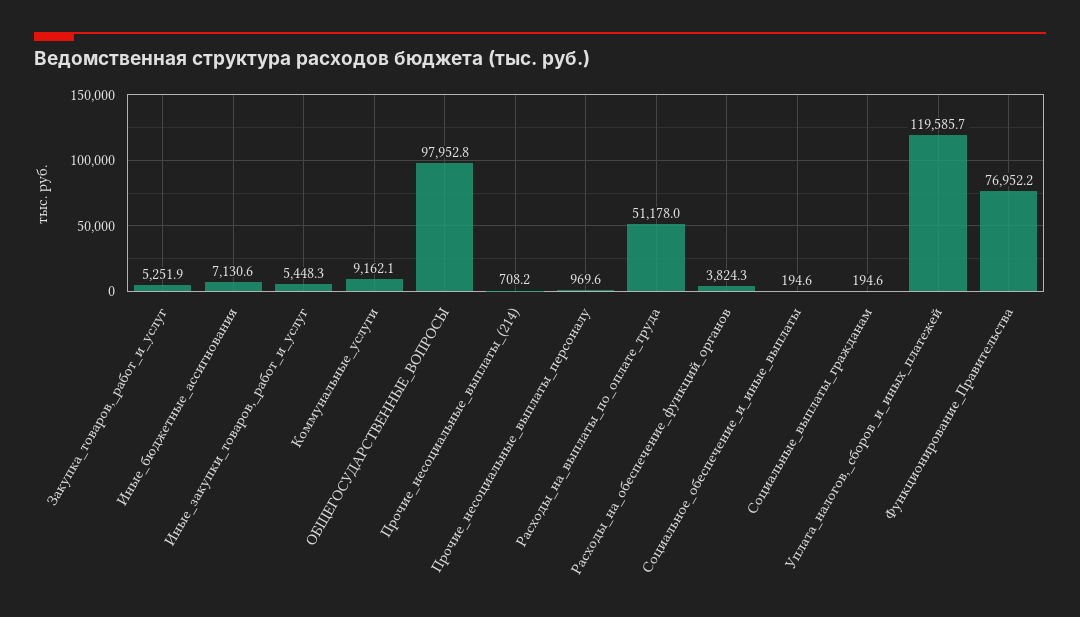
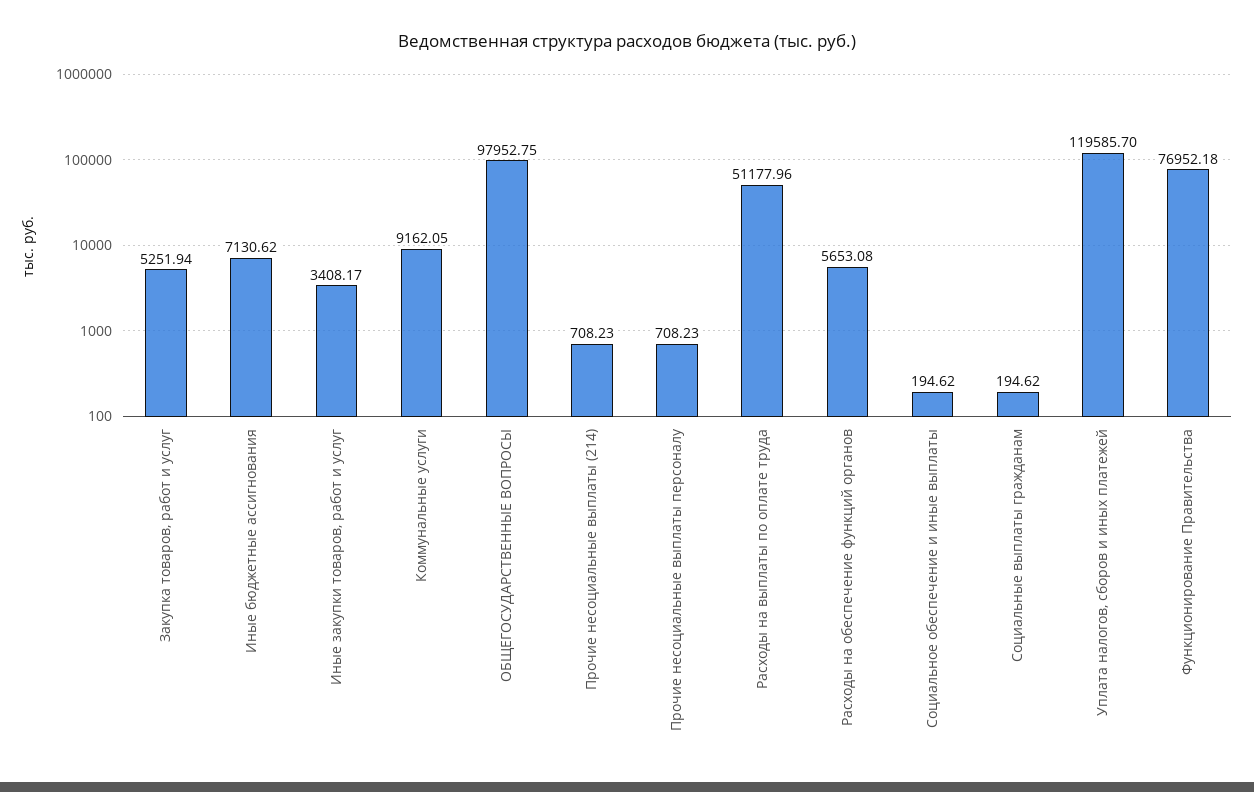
Иные_закупки_товаров,_работ_и_услуг: 5448.3 -> 3408.17
Прочие_несоциальные_выплаты_персоналу: 969.6 -> 708.23
Расходы_на_обеспечение_функций_органов: 3824.3 -> 5653.08

